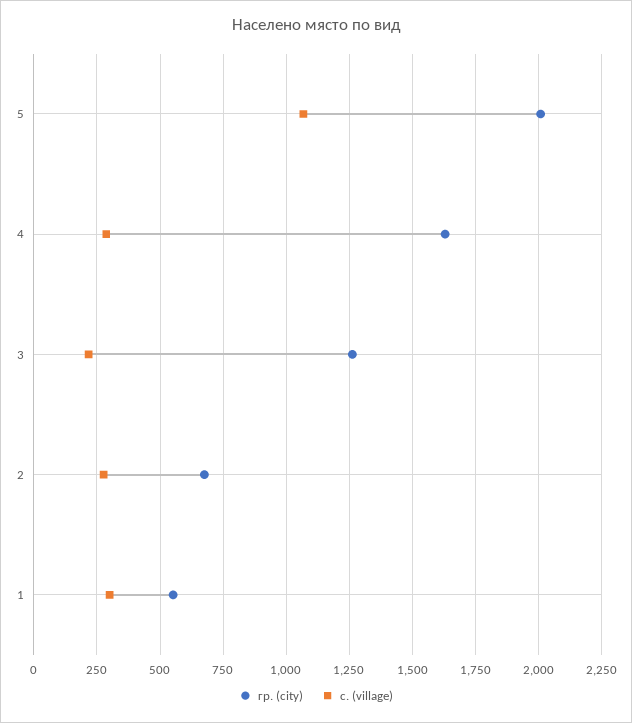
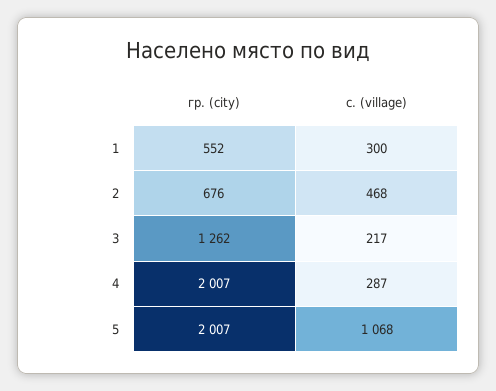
гр. (city), 4: 1625 -> 2007
с. (village), 2: 275 -> 468

